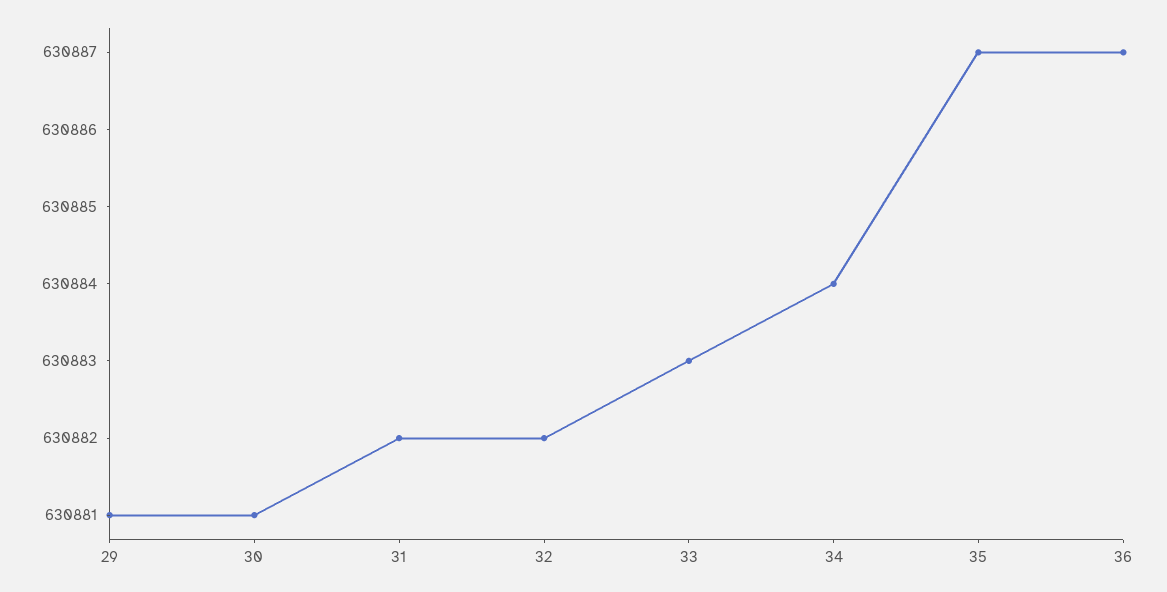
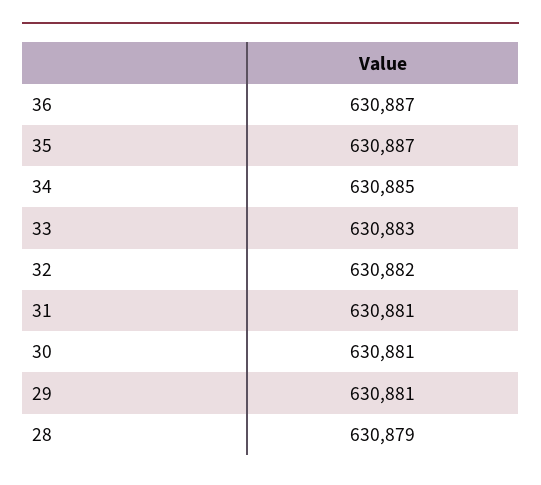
31: 630882 -> 630881
34: 630884 -> 630885
28: none -> 630879

